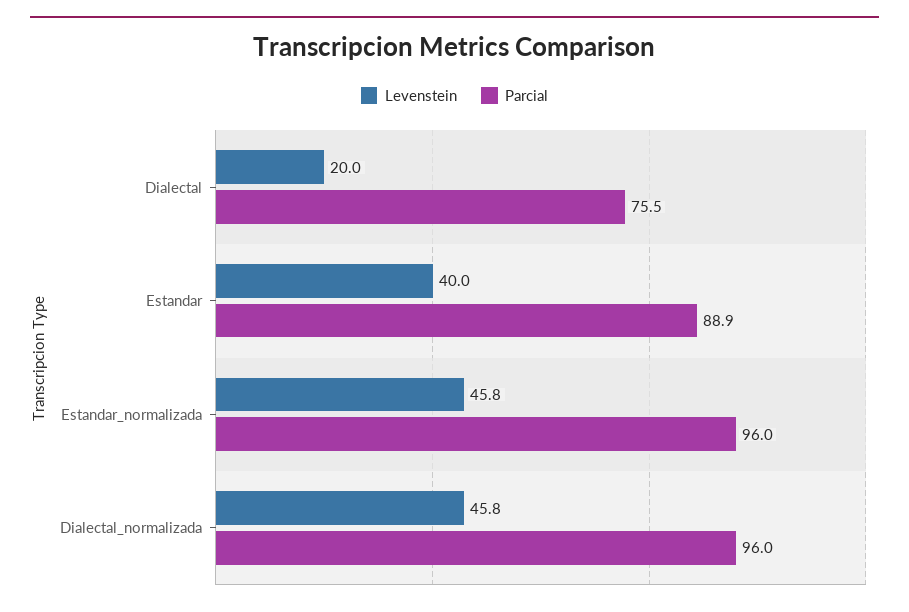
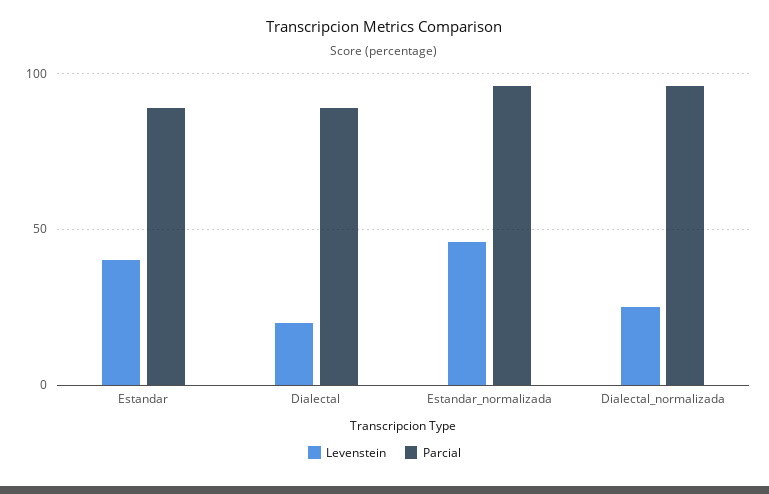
Parcial, Dialectal: 75.5 -> 90
Levenstein, Dialectal_normalizada: 45.8 -> 25

